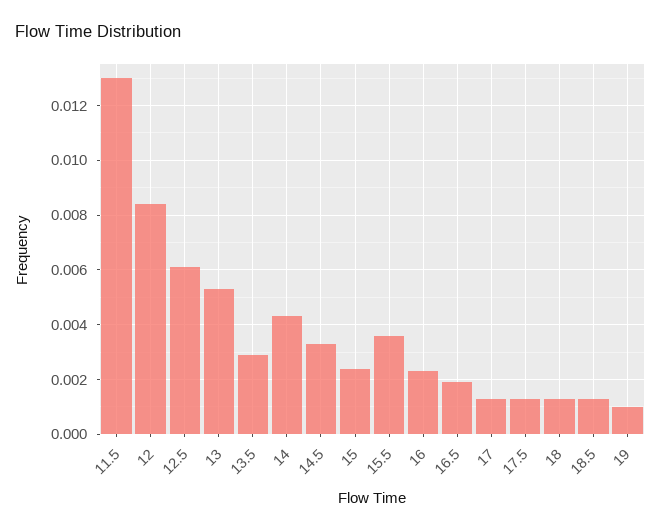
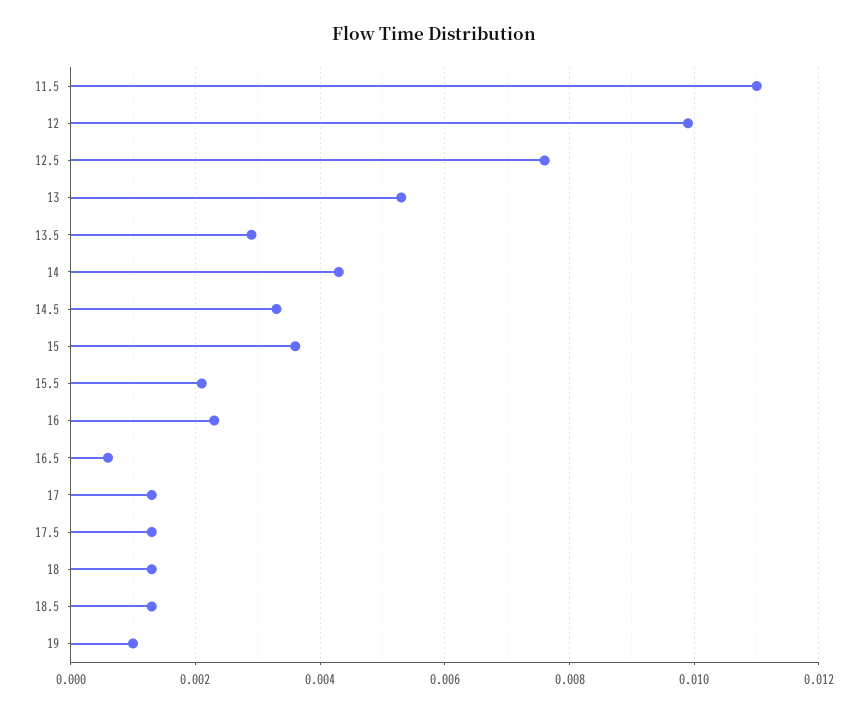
11.5: 0.013 -> 0.011
12: 0.0085 -> 0.01
12.5: 0.006 -> 0.0075
15: 0.0025 -> 0.0035
15.5: 0.0035 -> 0.002
16.5: 0.002 -> 0.0005

